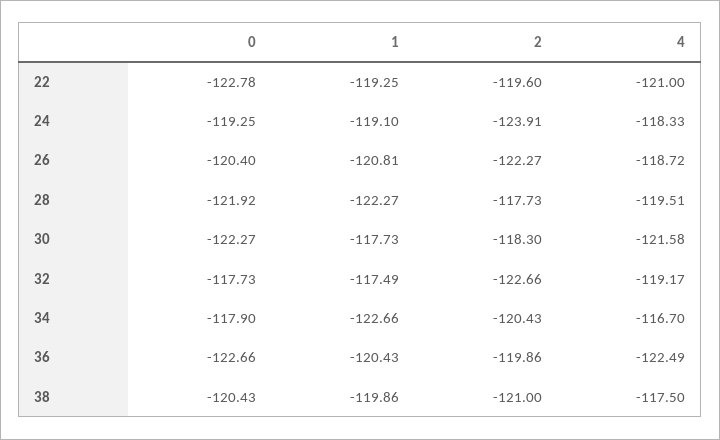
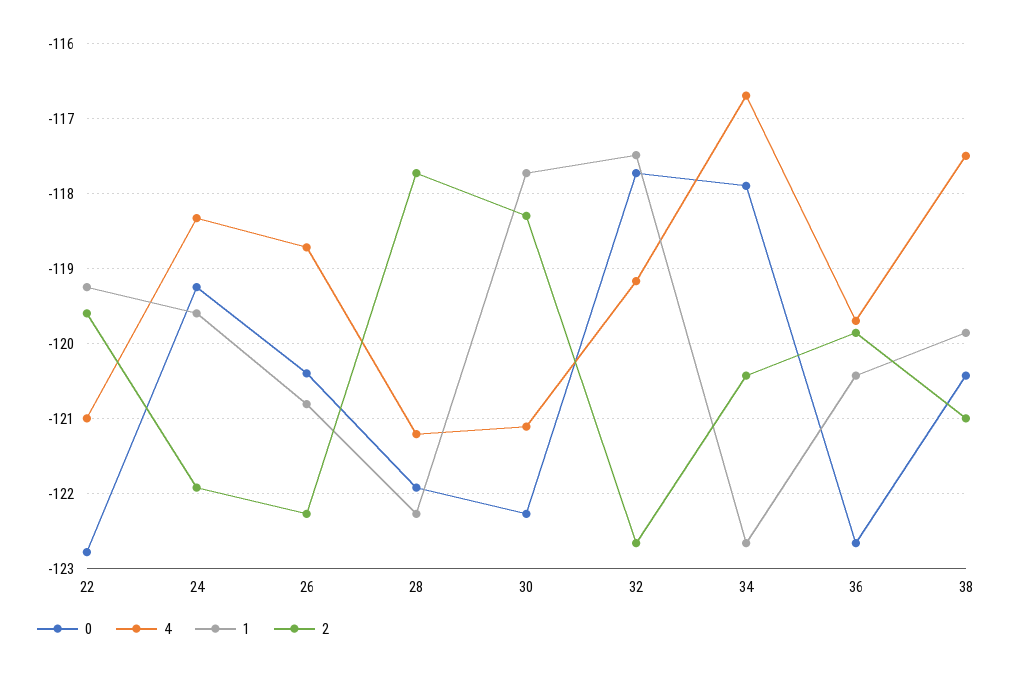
1, 24: -119.1 -> -119.6
2, 24: -123.91 -> -121.9
4, 28: -119.51 -> -121.2
4, 30: -121.58 -> -121.1
4, 36: -122.49 -> -119.7

